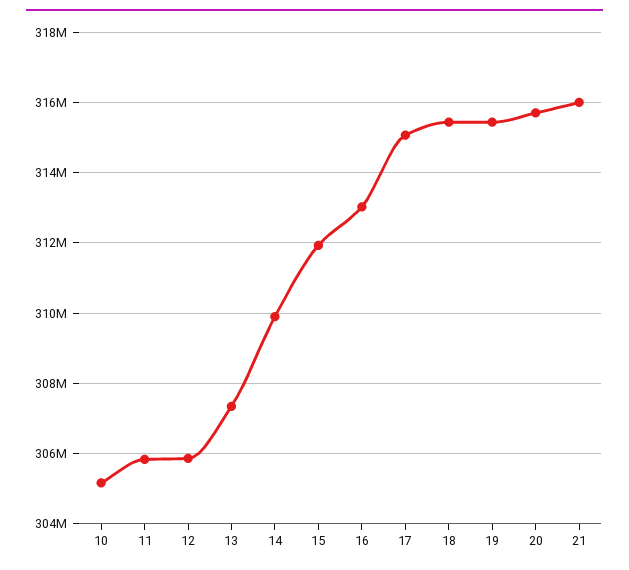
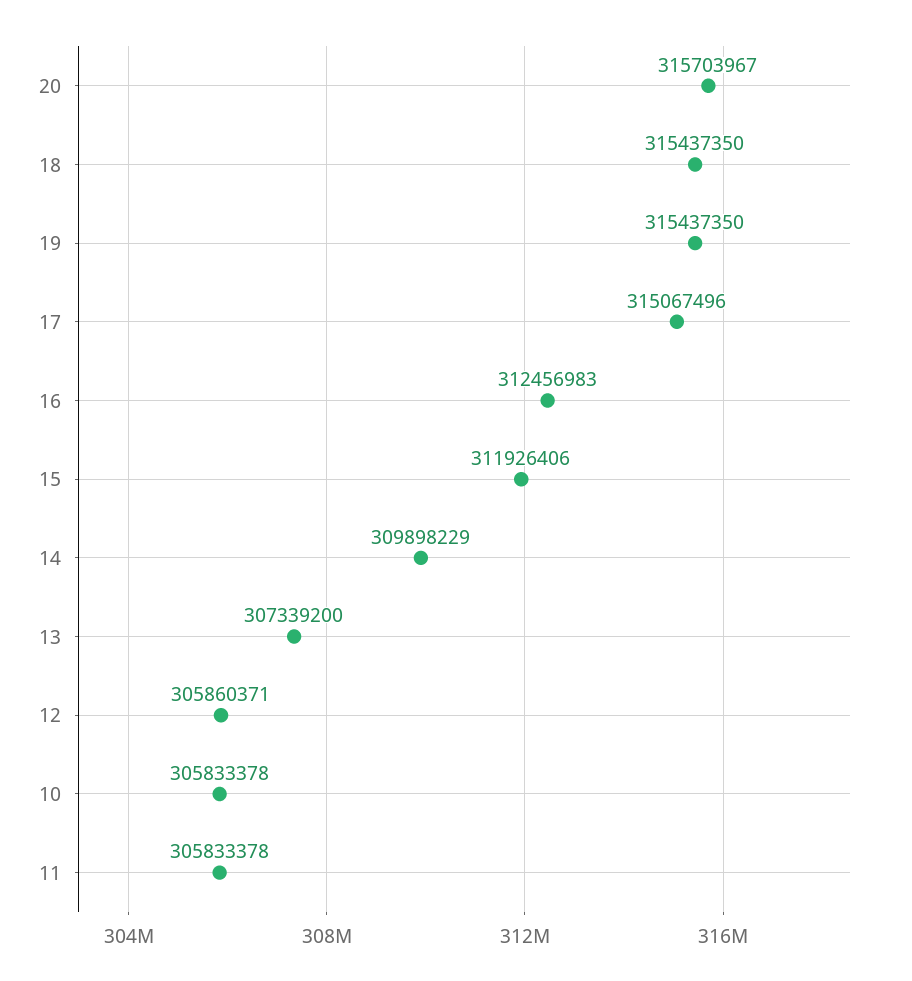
10: 305200000 -> 305833378
16: 313000000 -> 312456983
21: 316000000 -> none

